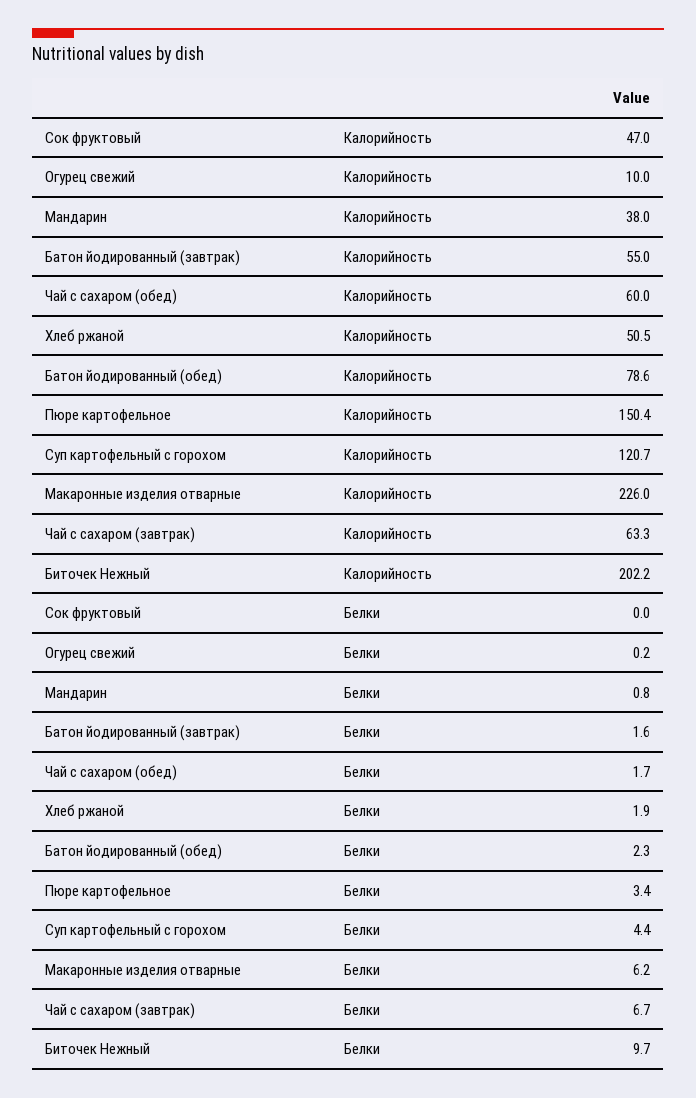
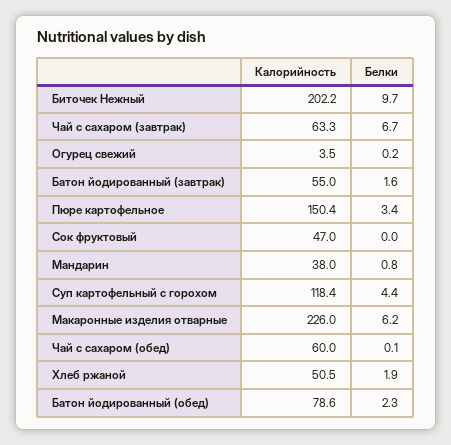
Огурец свежий, Калорийность: 10 -> 3.5
Суп картофельный с горохом, Калорийность: 120.7 -> 118.4
Чай с сахаром (обед), Белки: 1.7 -> 0.1

